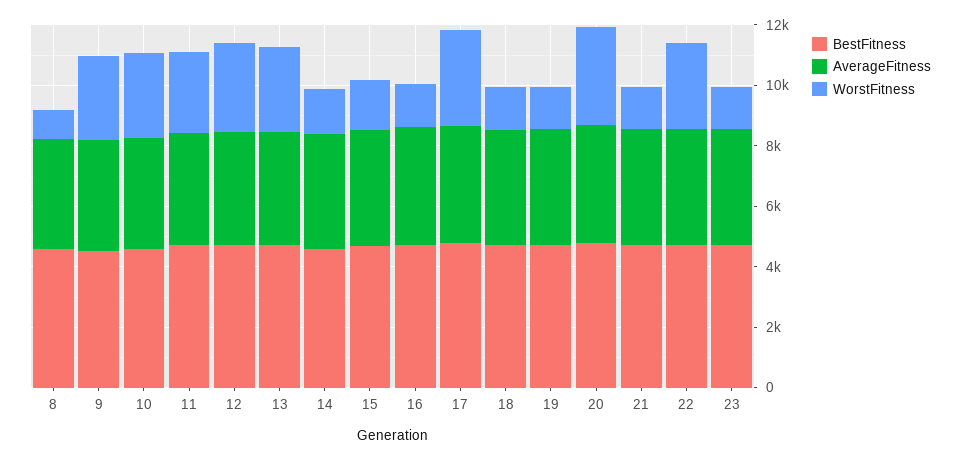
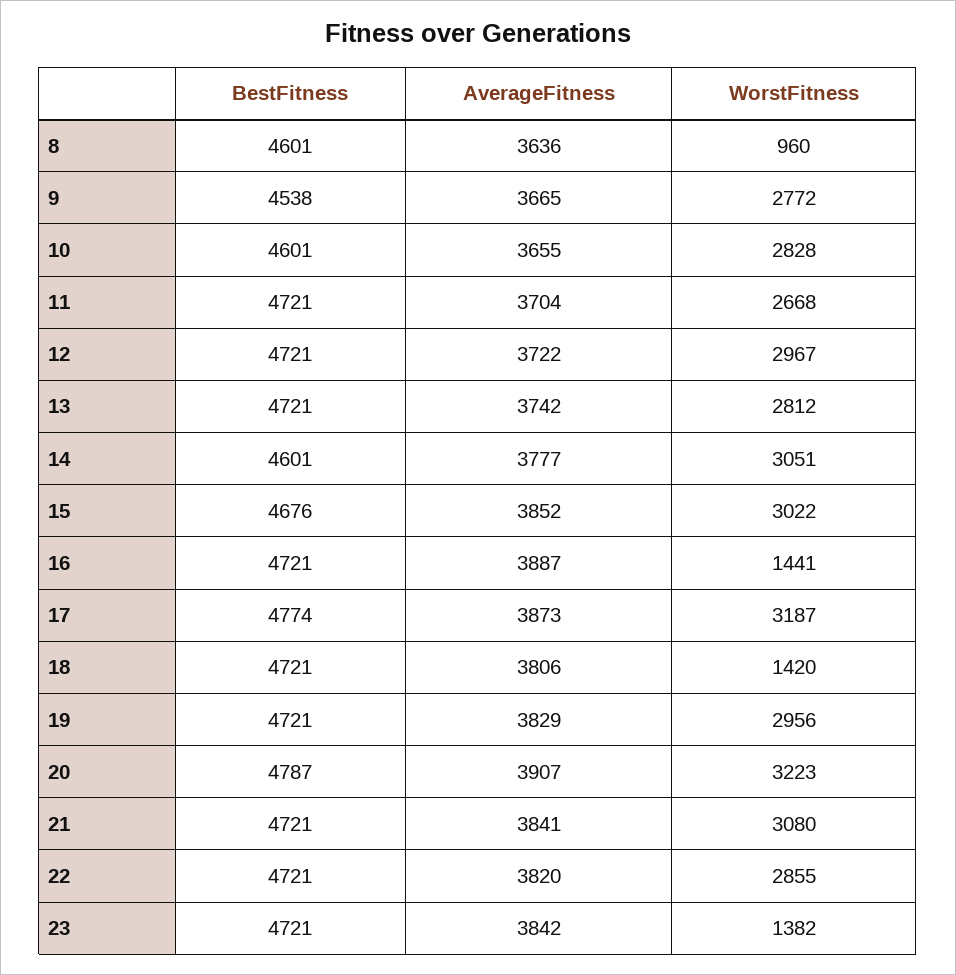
WorstFitness, 14: 1500 -> 3051
WorstFitness, 15: 1500 -> 3022
WorstFitness, 19: 1500 -> 2956
WorstFitness, 21: 1500 -> 3080

